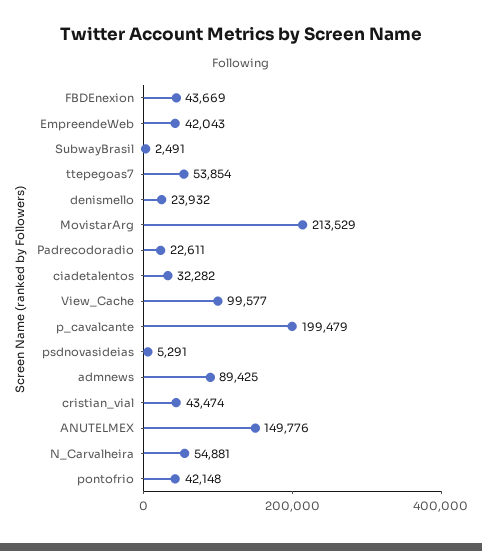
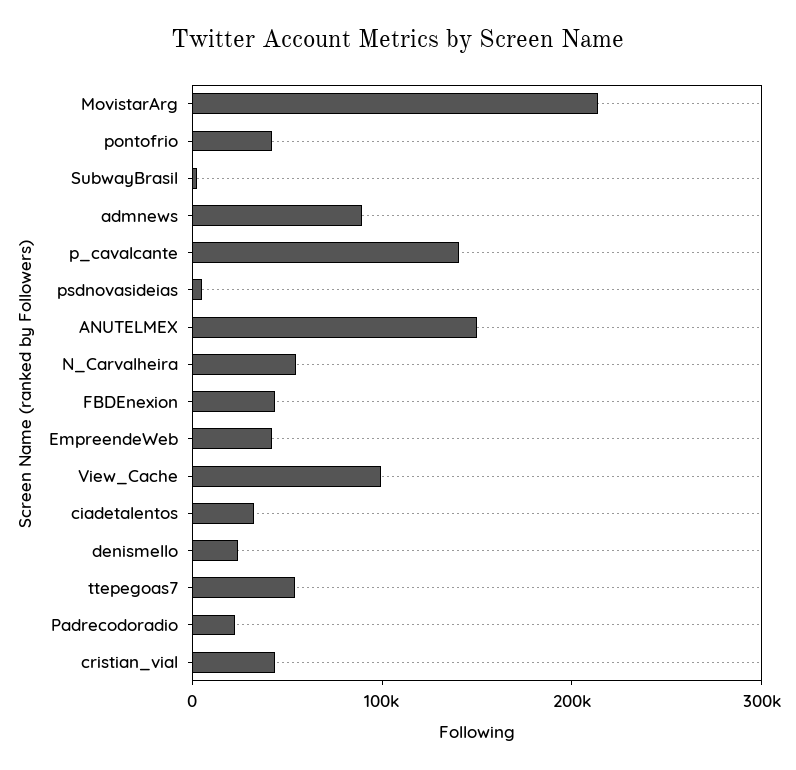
p_cavalcante: 199479 -> 140000

